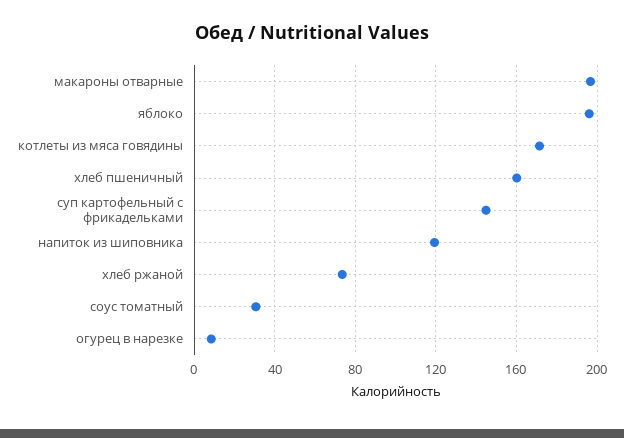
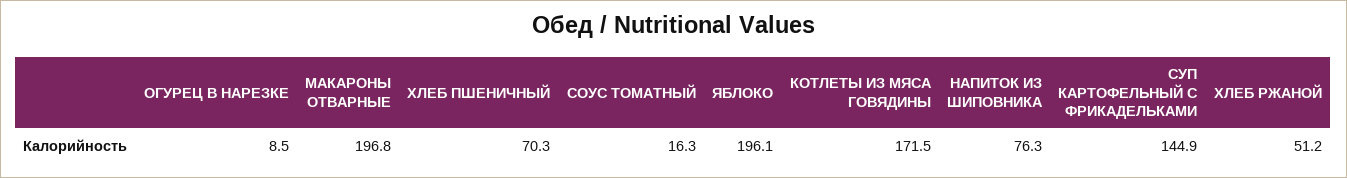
хлеб пшеничный: 160 -> 70.3
напиток из шиповника: 120 -> 76.3
хлеб ржаной: 75 -> 51.2
соус томатный: 30 -> 16.3

